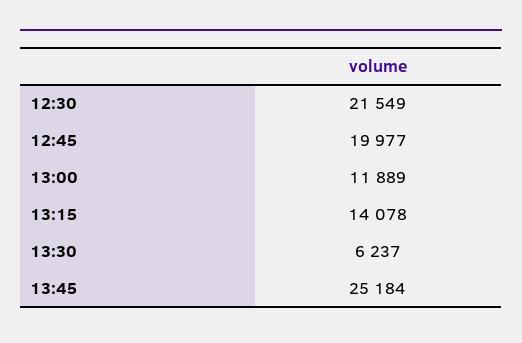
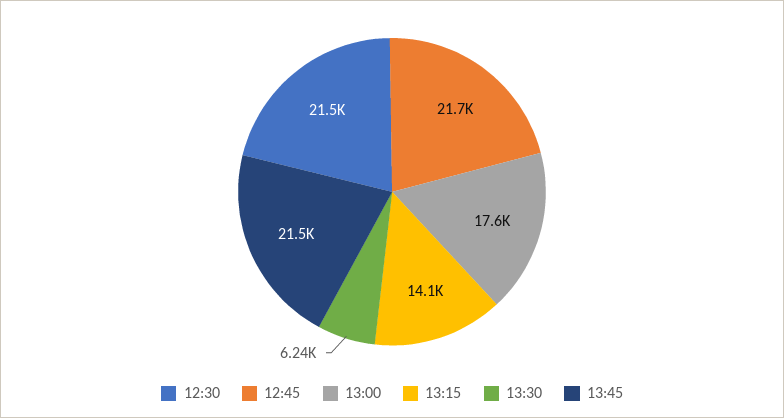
12:45: 19977 -> 21700
13:00: 11889 -> 17600
13:45: 25184 -> 21500

